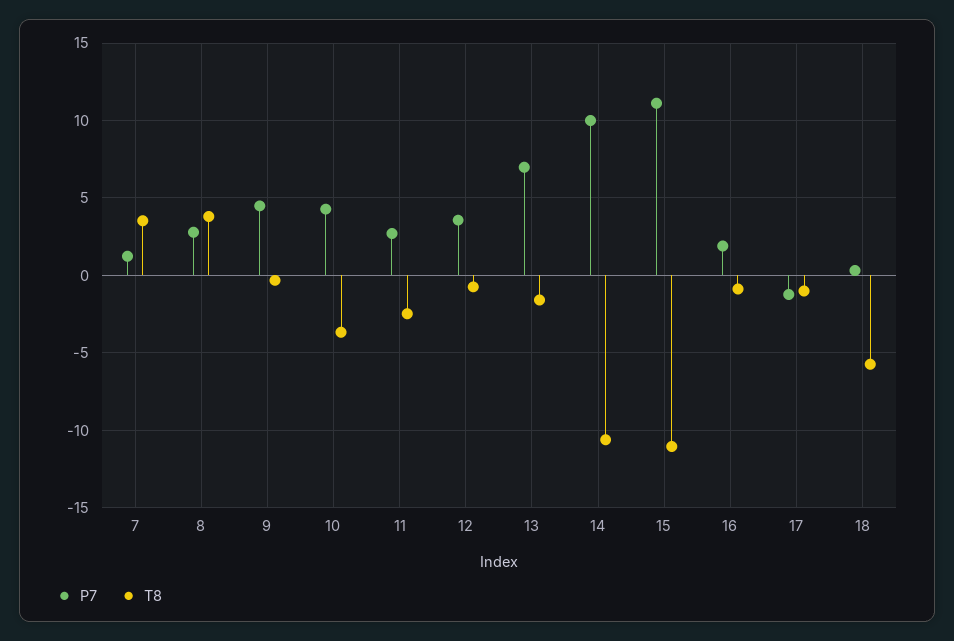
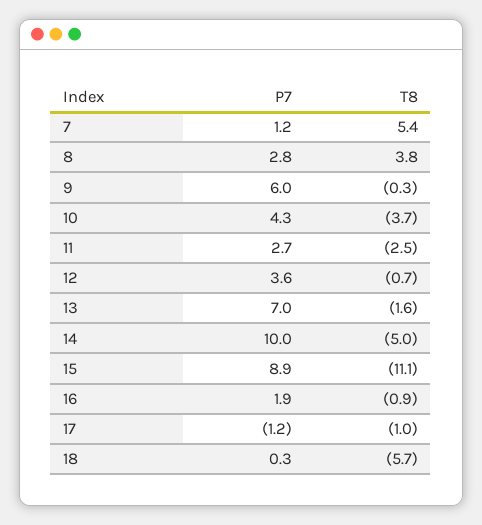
T8, 7: 3.5 -> 5.4
P7, 9: 4.5 -> 6
T8, 14: -10.5 -> -5
P7, 15: 11 -> 8.9

